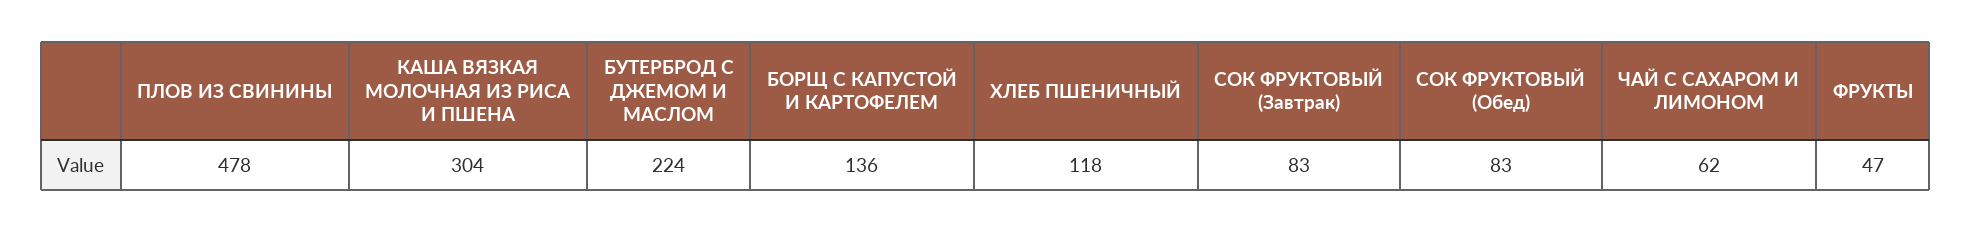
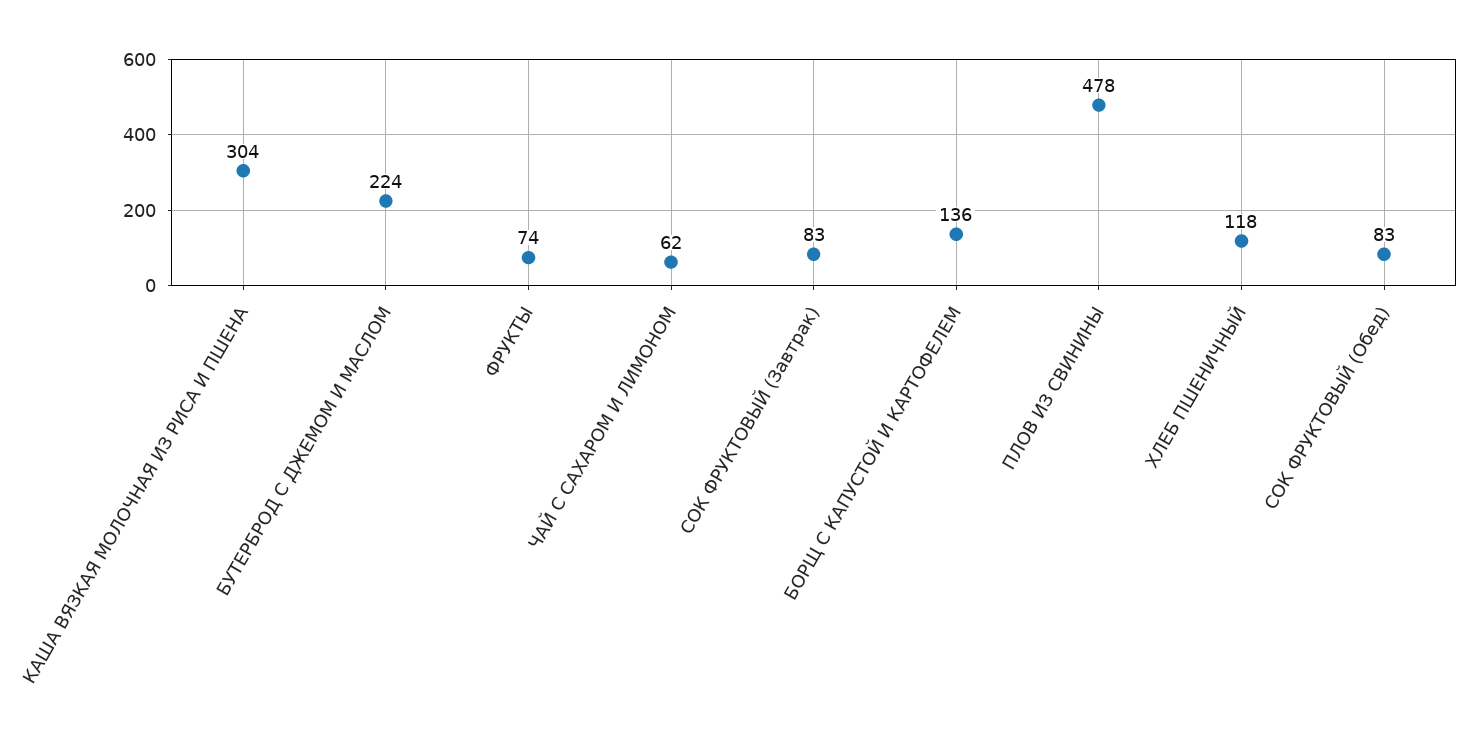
ФРУКТЫ: 47 -> 74

